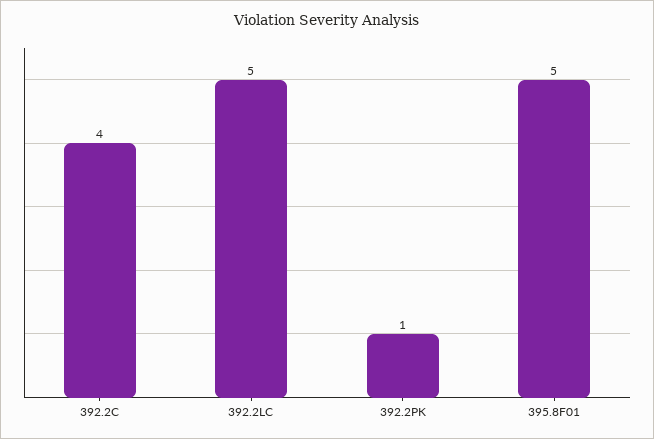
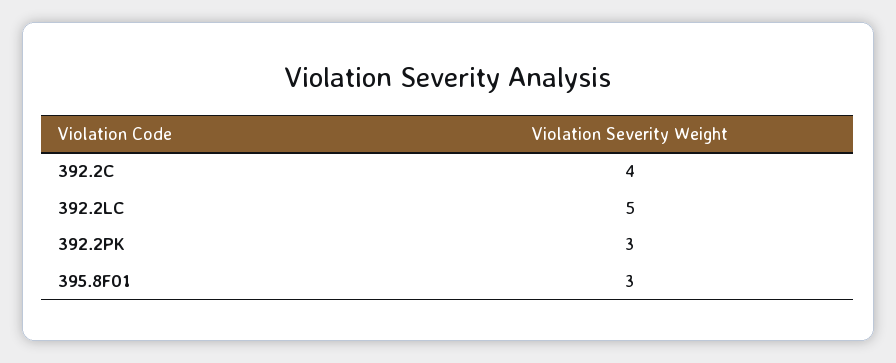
392.2PK: 1 -> 3
395.8F01: 5 -> 3

